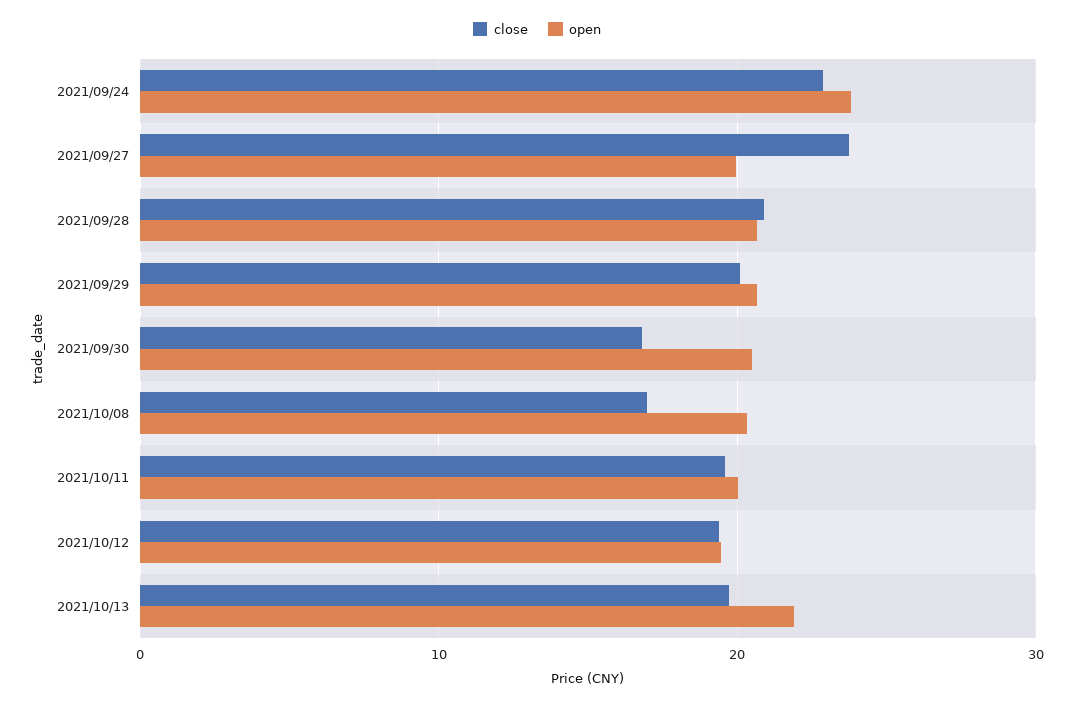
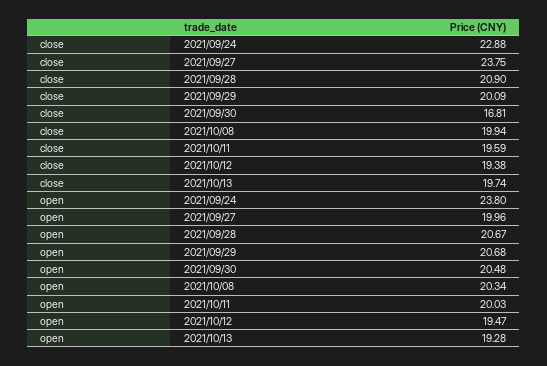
close, 2021/10/08: 17 -> 19.94
open, 2021/10/13: 22 -> 19.28

